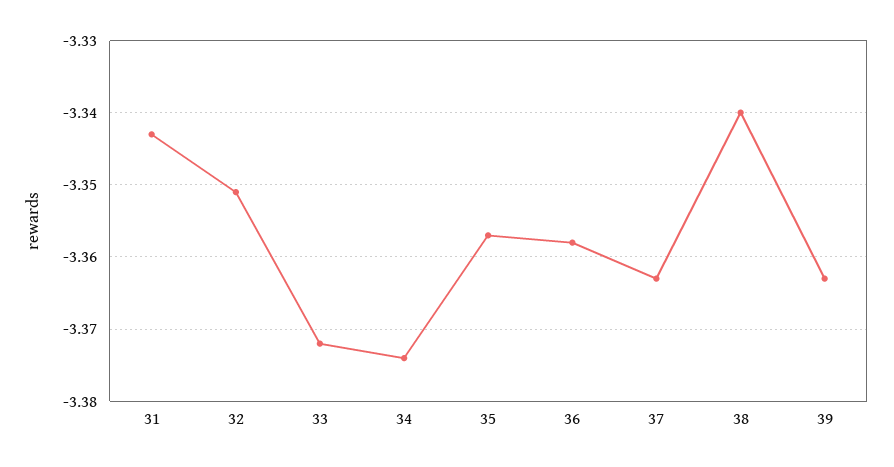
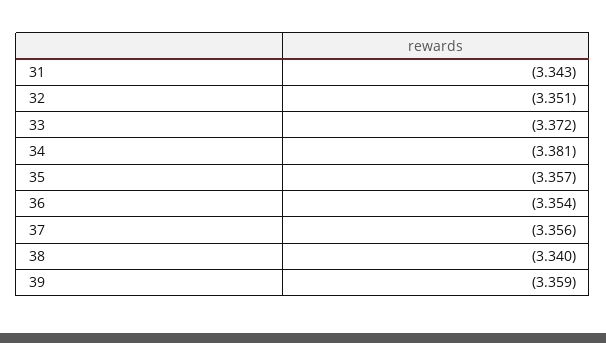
34: -3.374 -> -3.381
36: -3.358 -> -3.354
37: -3.363 -> -3.356
39: -3.363 -> -3.359

